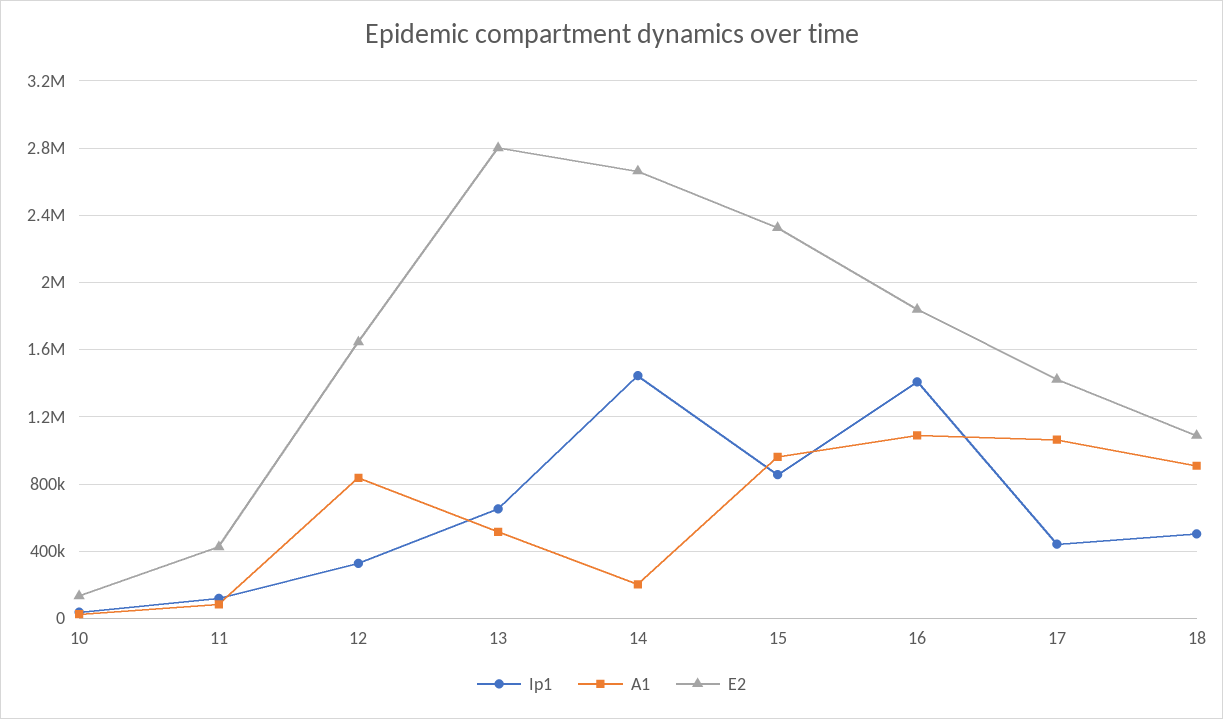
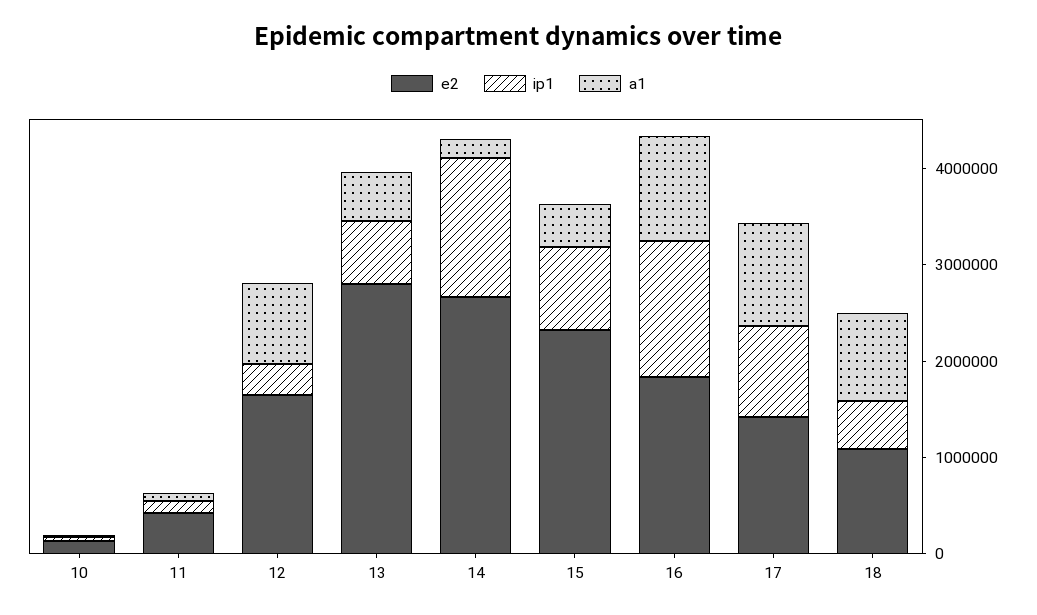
A1, 15: 950000 -> 400000
Ip1, 17: 450000 -> 1000000

